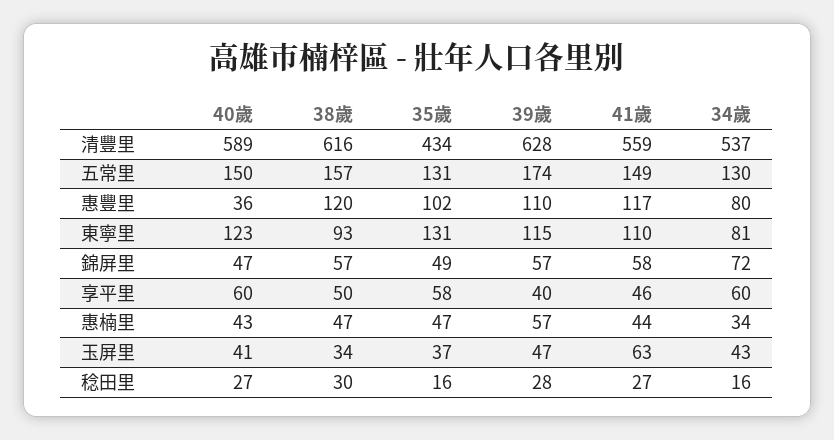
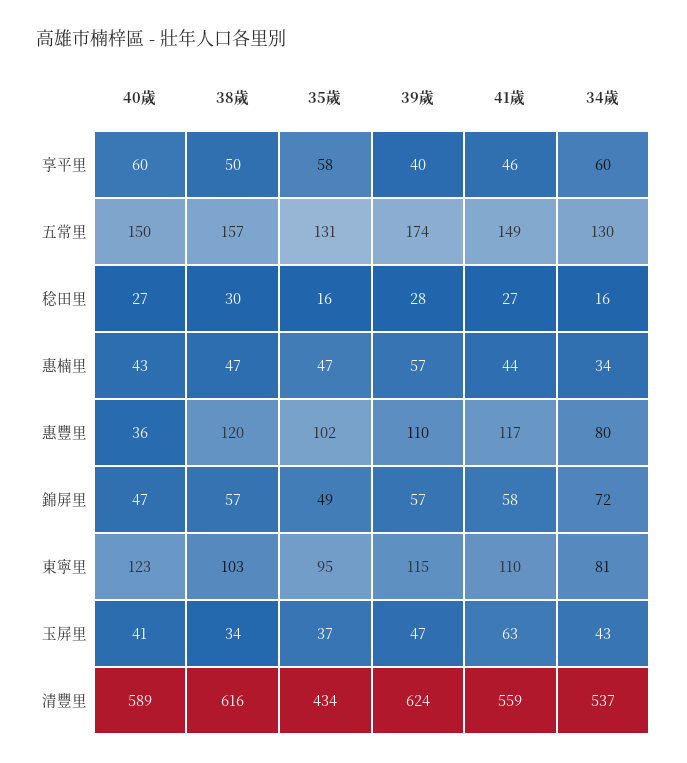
39歲, 清豐里: 628 -> 624
38歲, 東寧里: 93 -> 103
35歲, 東寧里: 131 -> 95

